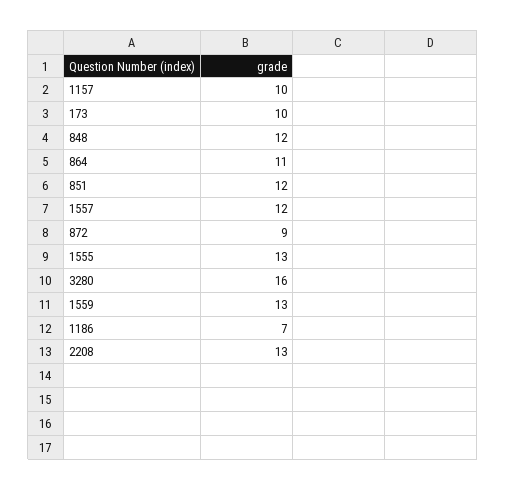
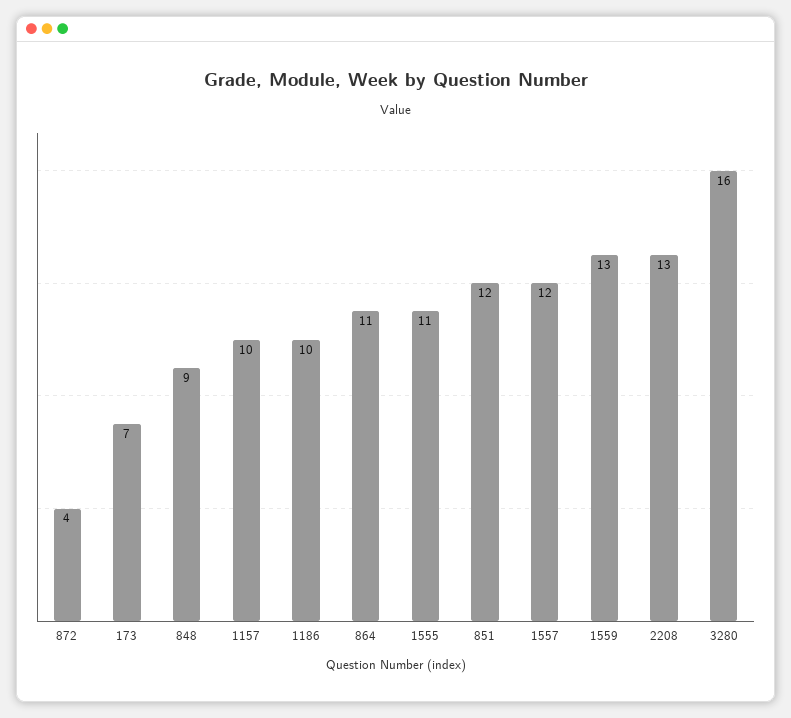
173: 10 -> 7
848: 12 -> 9
872: 9 -> 4
1555: 13 -> 11
1186: 7 -> 10

